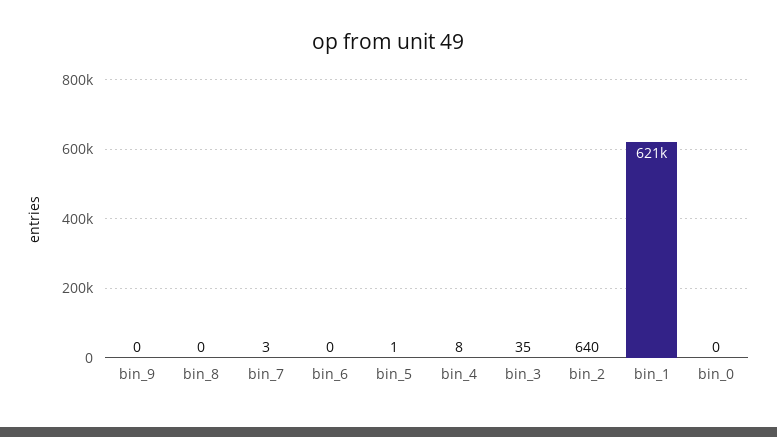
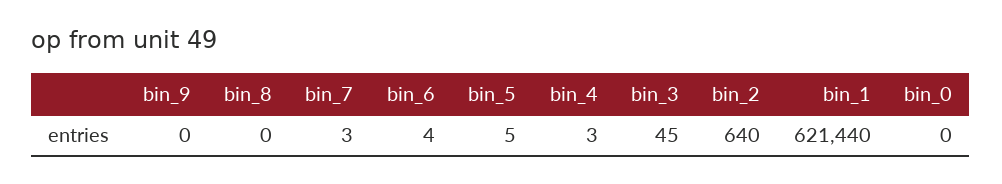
bin_6: 0 -> 4
bin_5: 1 -> 5
bin_4: 8 -> 3
bin_3: 35 -> 45

